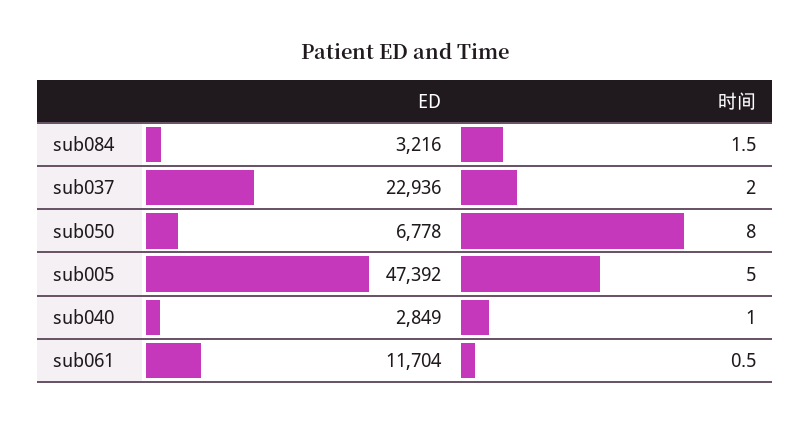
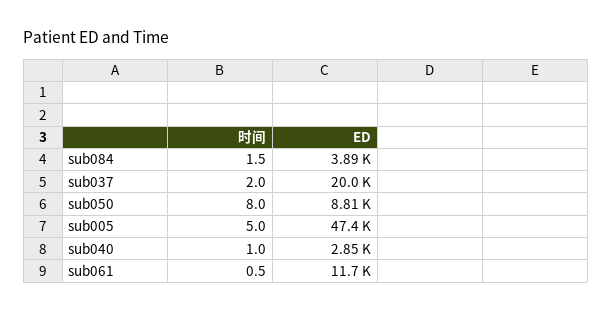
ED, sub084: 3216 -> 3890
ED, sub037: 22936 -> 20000
ED, sub050: 6778 -> 8810

